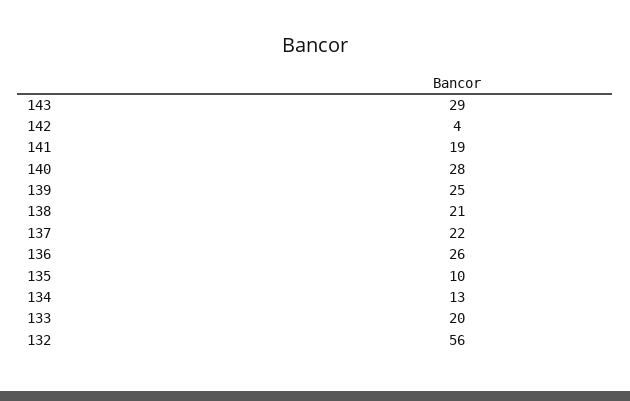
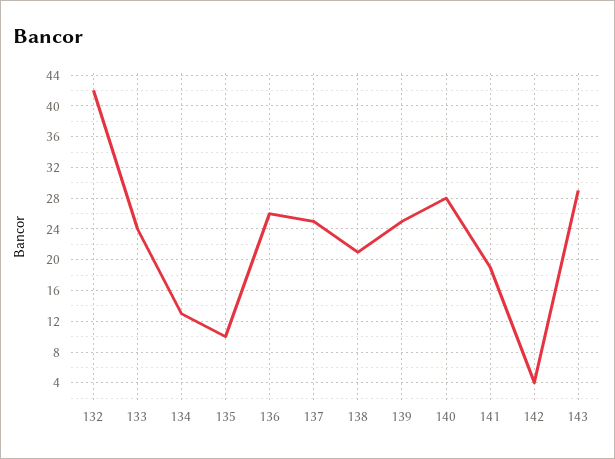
137: 22 -> 25
133: 20 -> 24
132: 56 -> 42

